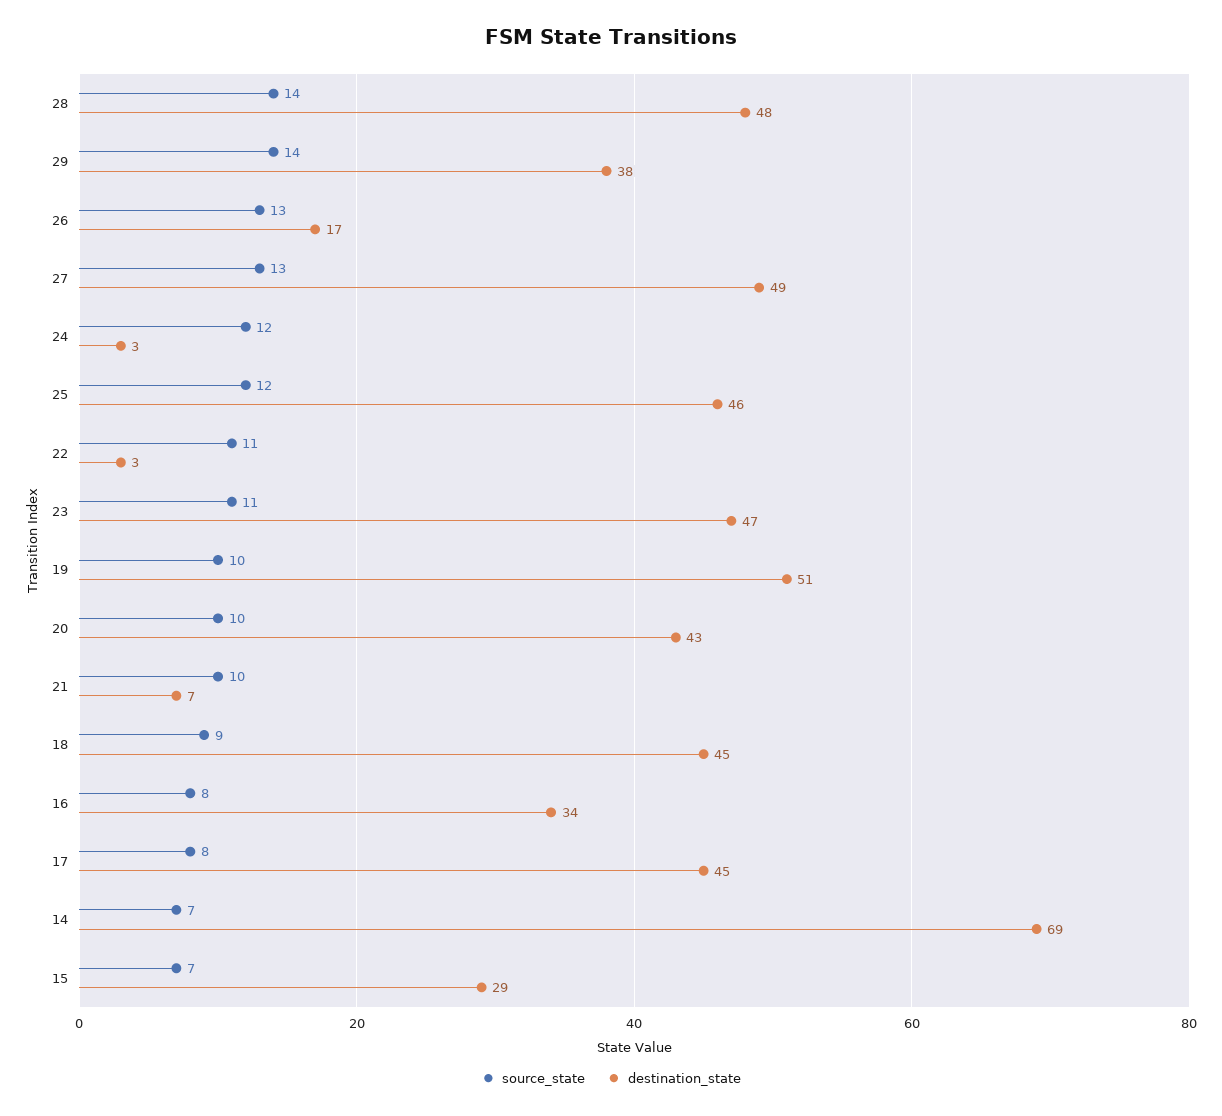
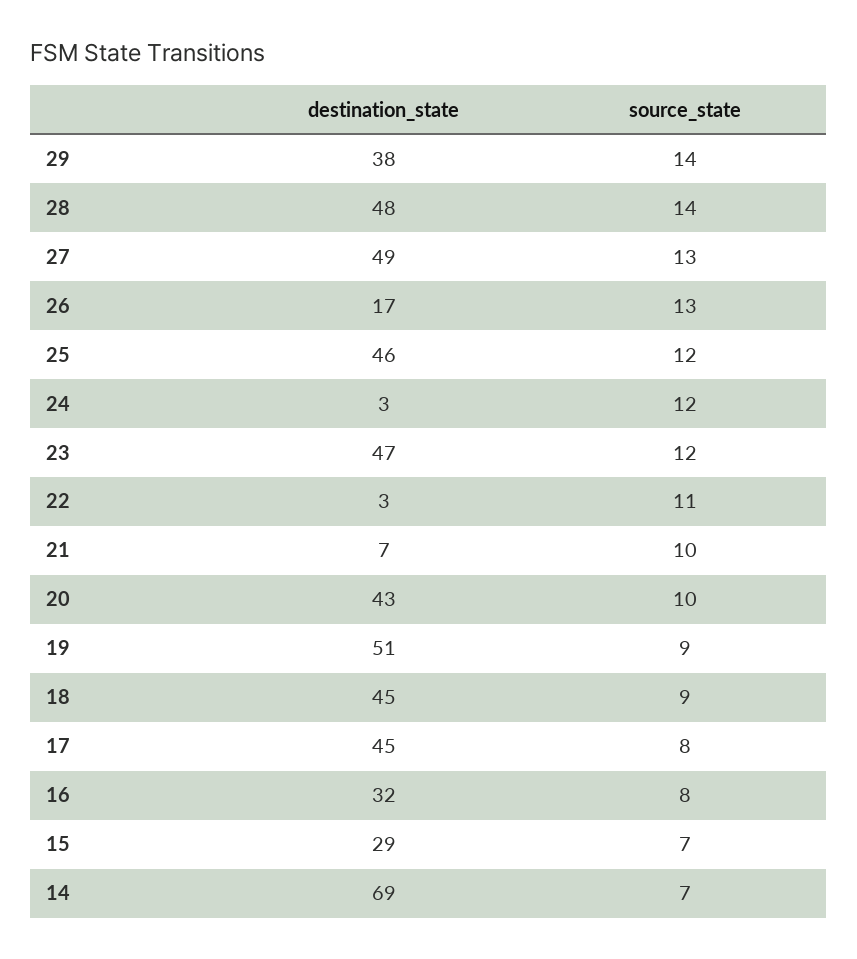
source_state, 23: 11 -> 12
source_state, 19: 10 -> 9
destination_state, 16: 34 -> 32

